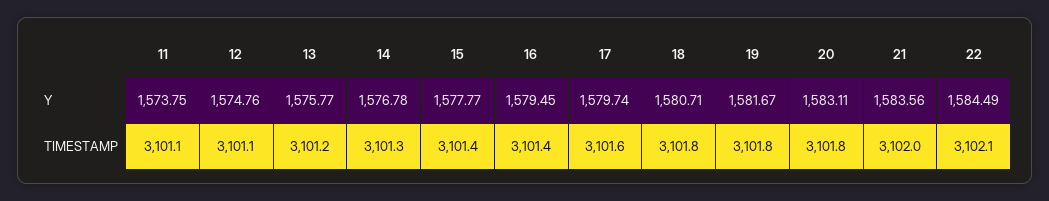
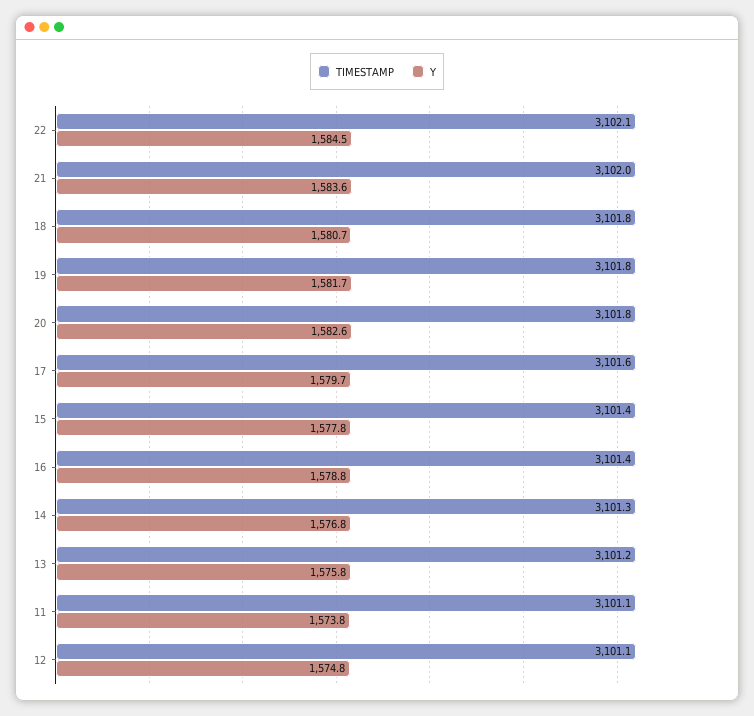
Y, 16: 1579.45 -> 1578.8
Y, 20: 1583.11 -> 1582.6

